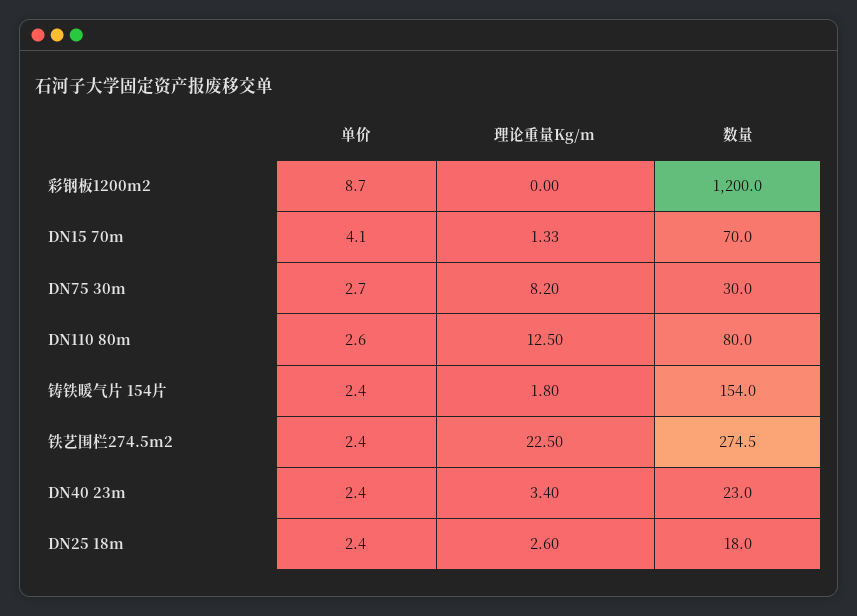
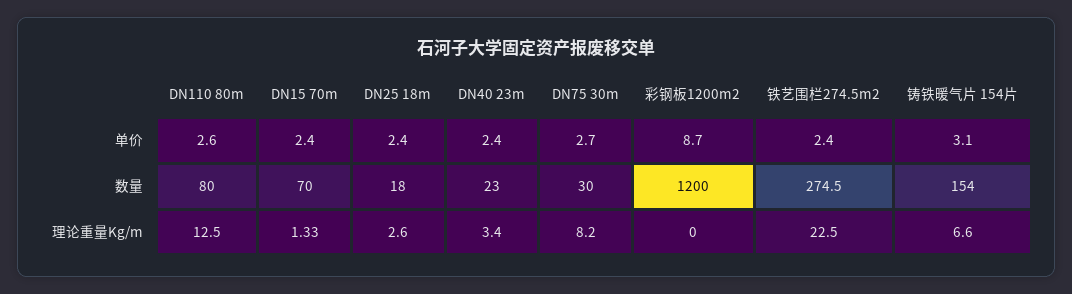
单价, DN15 70m: 4.1 -> 2.4
单价, 铸铁暖气片 154片: 2.4 -> 3.1
理论重量Kg/m, 铸铁暖气片 154片: 1.8 -> 6.6

